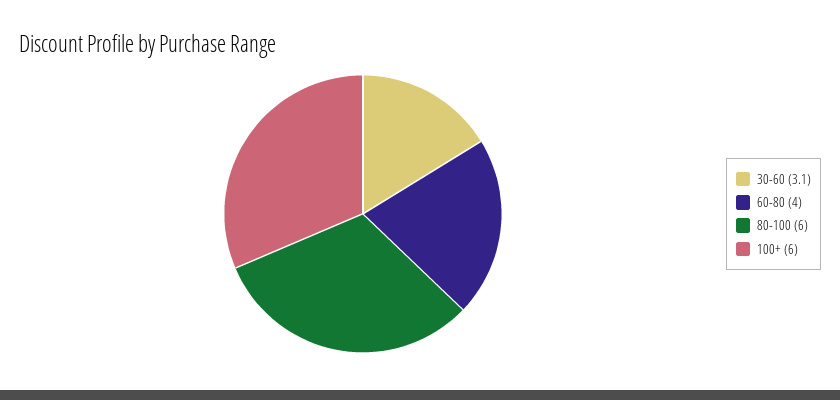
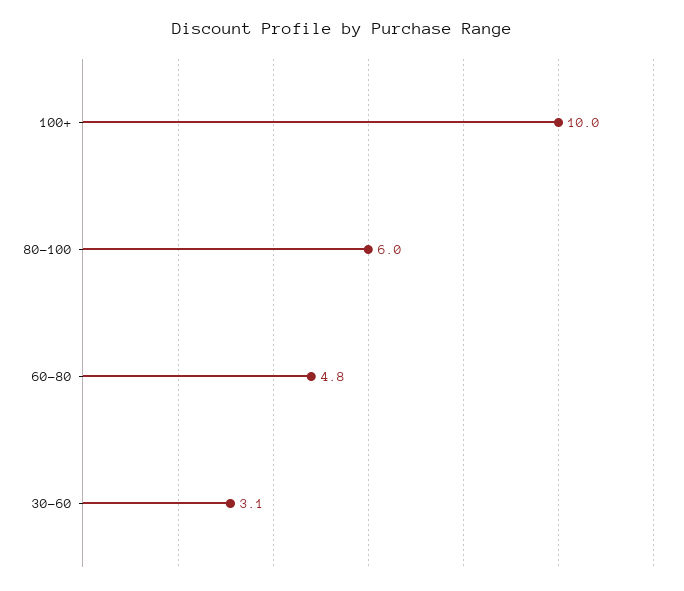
60-80: 4 -> 4.8
100+: 6 -> 10

